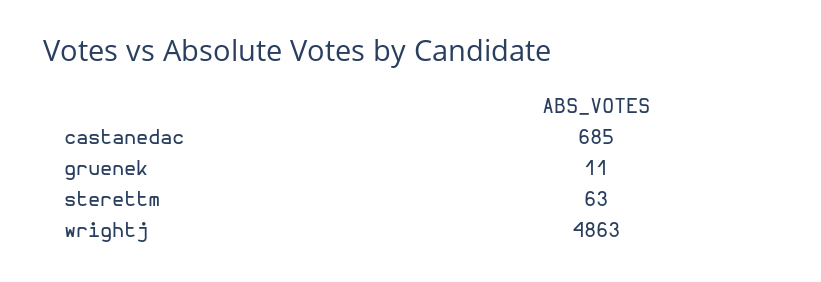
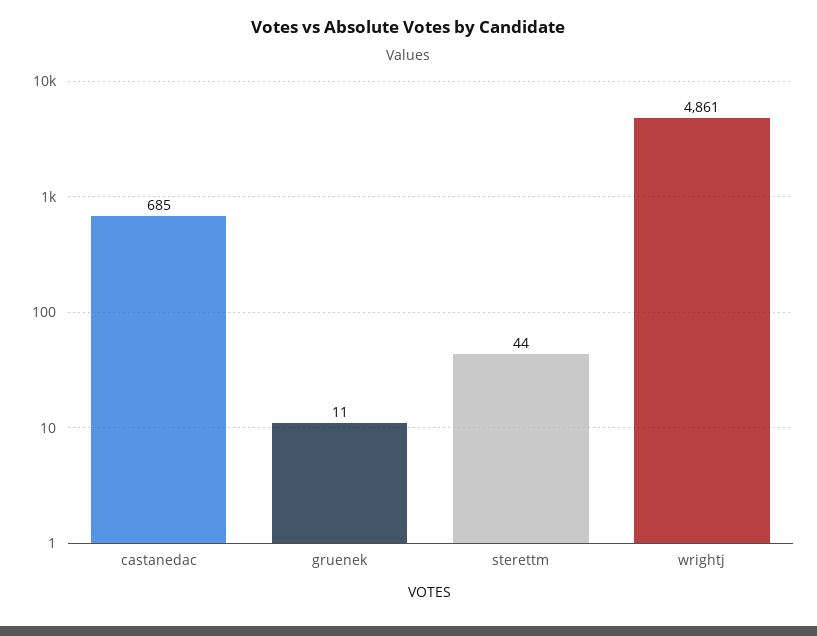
sterettm: 63 -> 44
wrightj: 4863 -> 4861

